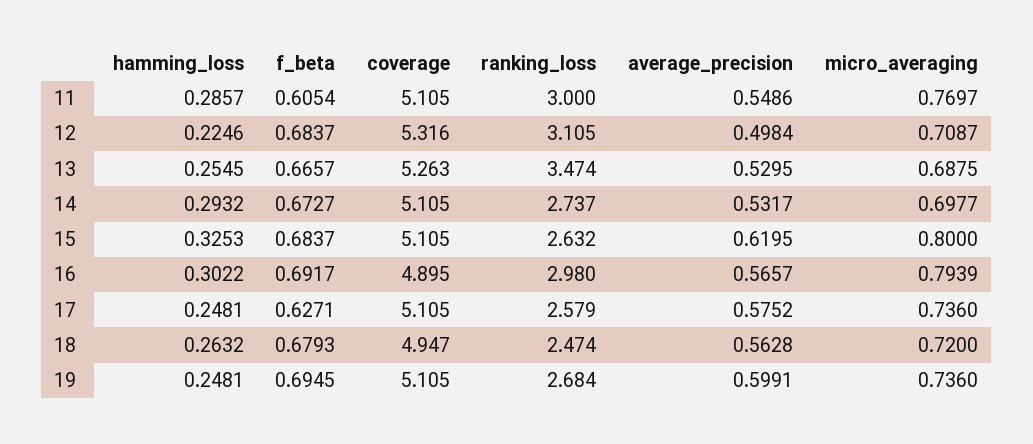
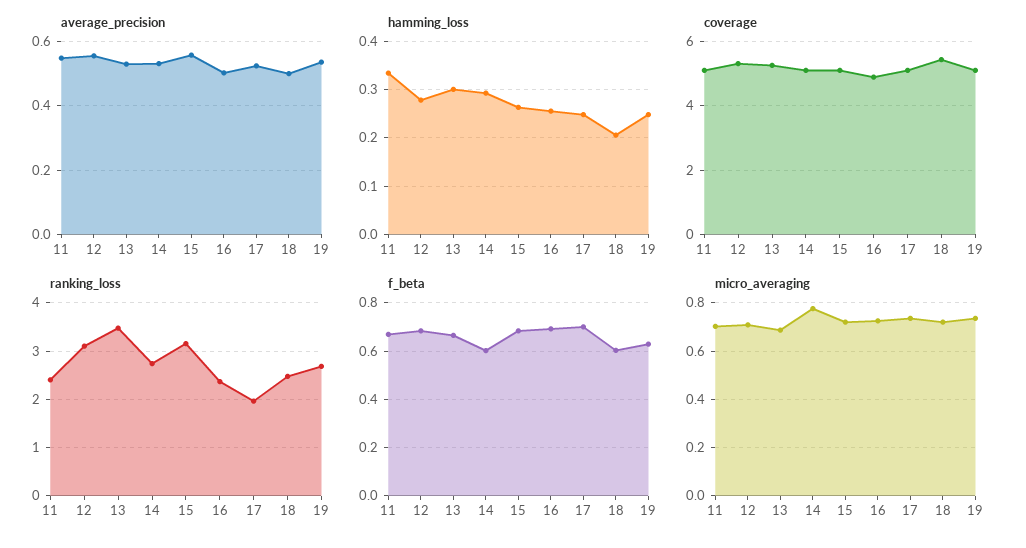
hamming_loss, 11: 0.2857 -> 0.34
f_beta, 11: 0.6054 -> 0.675
ranking_loss, 11: 3 -> 2.4
micro_averaging, 11: 0.7697 -> 0.7
hamming_loss, 12: 0.2246 -> 0.28
average_precision, 12: 0.4984 -> 0.56
hamming_loss, 13: 0.2545 -> 0.3
f_beta, 14: 0.6727 -> 0.6
micro_averaging, 14: 0.6977 -> 0.775
hamming_loss, 15: 0.3253 -> 0.26
ranking_loss, 15: 2.632 -> 3.2
average_precision, 15: 0.6195 -> 0.56
micro_averaging, 15: 0.8 -> 0.725
hamming_loss, 16: 0.3022 -> 0.26
ranking_loss, 16: 2.98 -> 2.4
average_precision, 16: 0.5657 -> 0.5
micro_averaging, 16: 0.7939 -> 0.725
f_beta, 17: 0.6271 -> 0.7
ranking_loss, 17: 2.579 -> 2
average_precision, 17: 0.5752 -> 0.52
hamming_loss, 18: 0.2632 -> 0.2
f_beta, 18: 0.6793 -> 0.6
coverage, 18: 4.947 -> 5.4
average_precision, 18: 0.5628 -> 0.5
f_beta, 19: 0.6945 -> 0.625
average_precision, 19: 0.5991 -> 0.54

